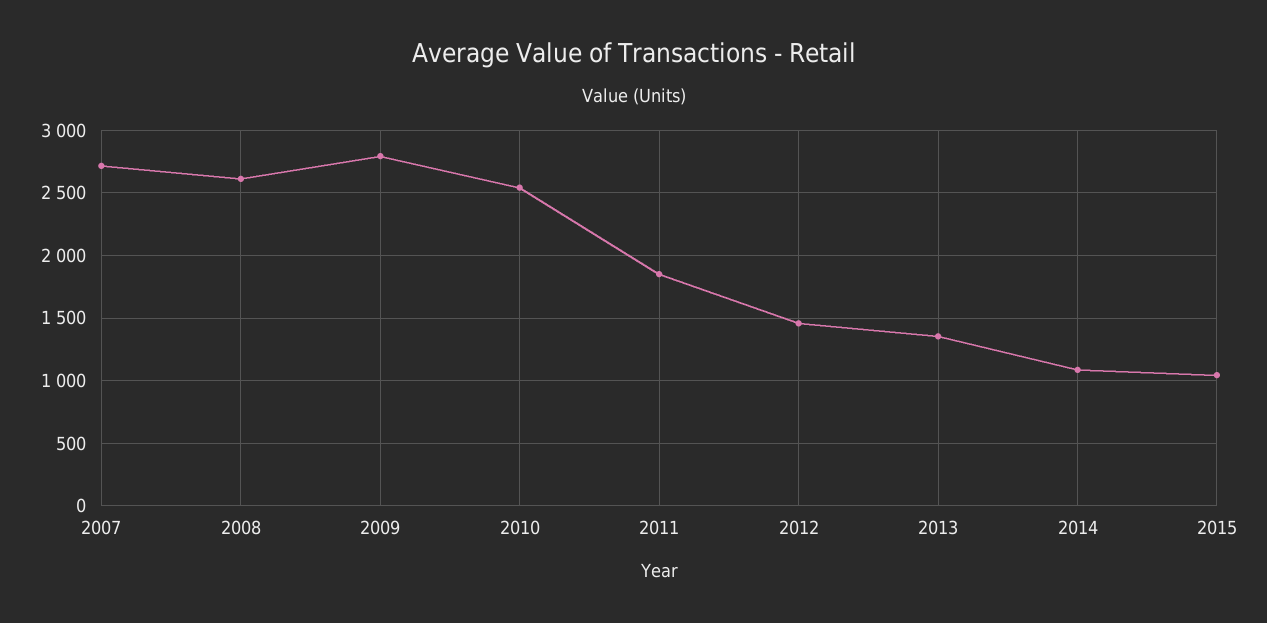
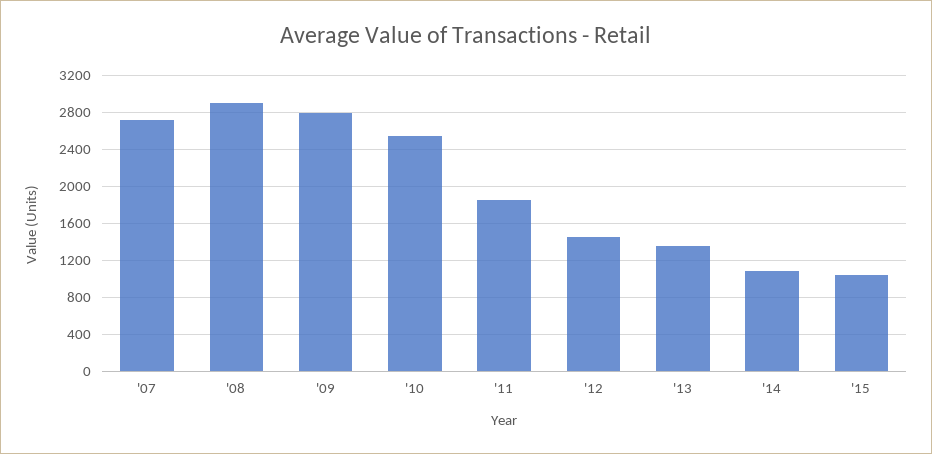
2008: 2600 -> 2900

